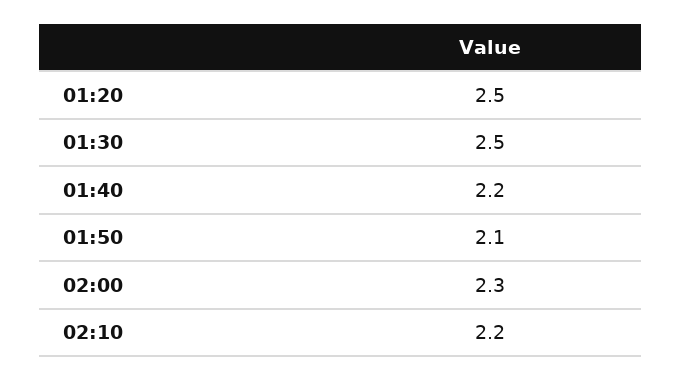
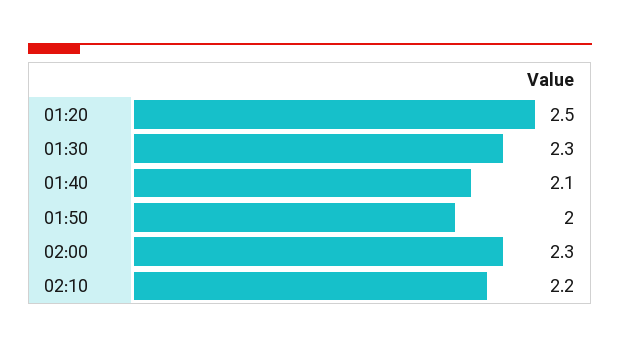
01:30: 2.5 -> 2.3
01:40: 2.2 -> 2.1
01:50: 2.1 -> 2

